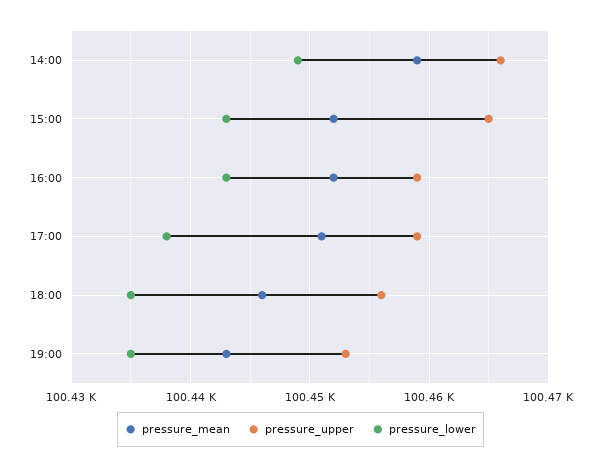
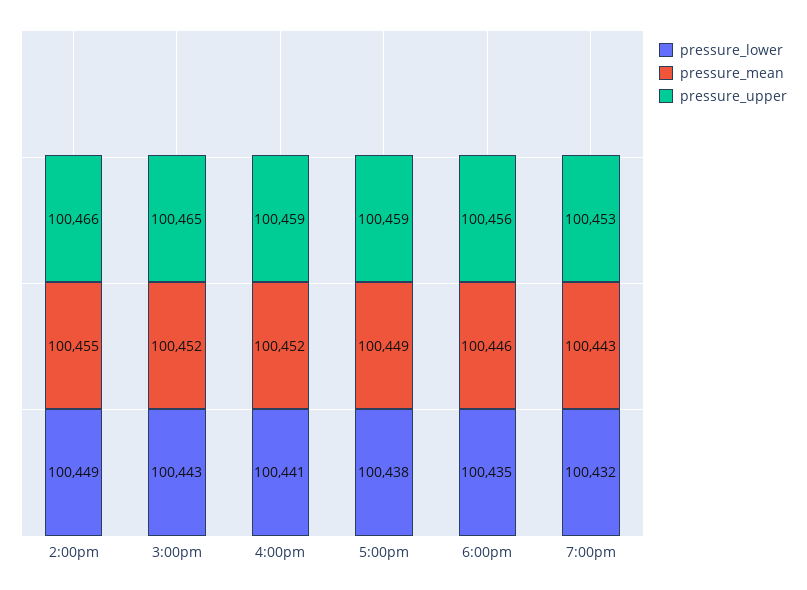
pressure_mean, 14:00: 100459 -> 100455
pressure_lower, 16:00: 100443 -> 100441
pressure_mean, 17:00: 100451 -> 100449
pressure_lower, 19:00: 100435 -> 100432

